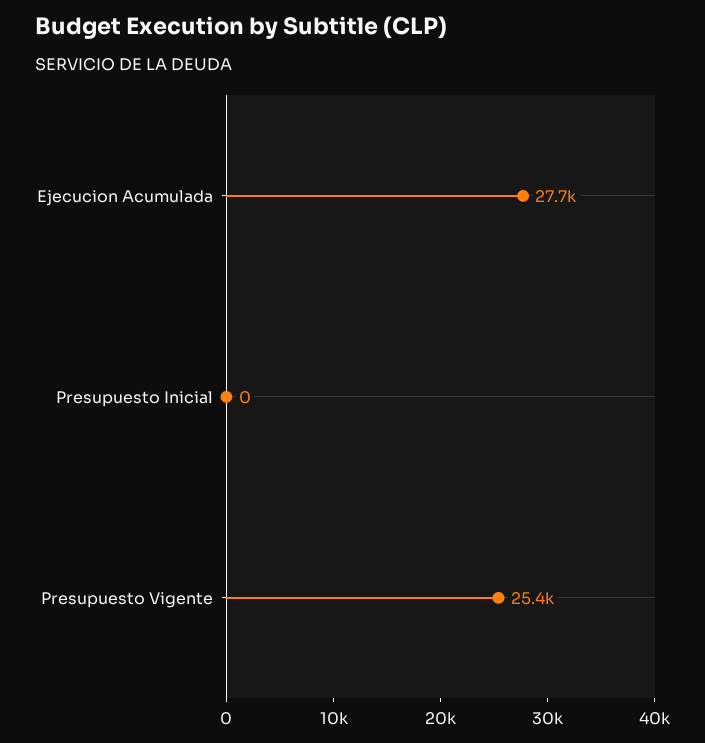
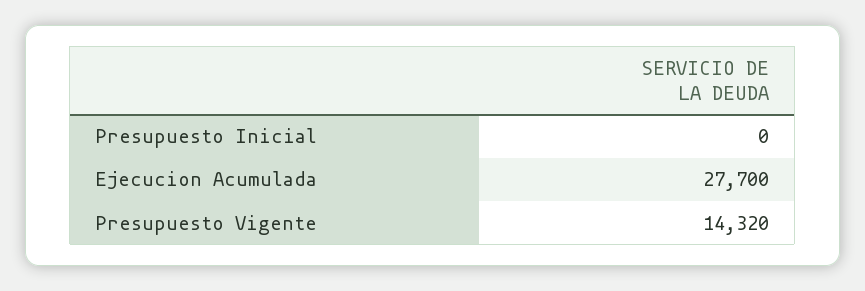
Presupuesto Vigente: 25400 -> 14320

